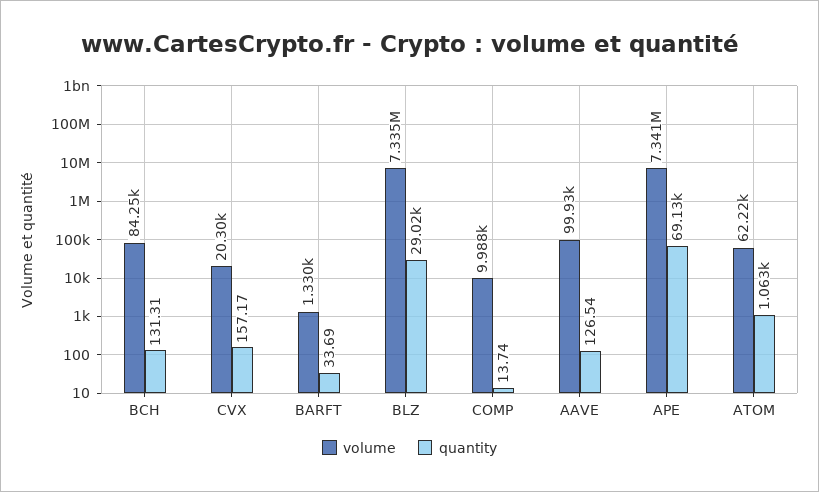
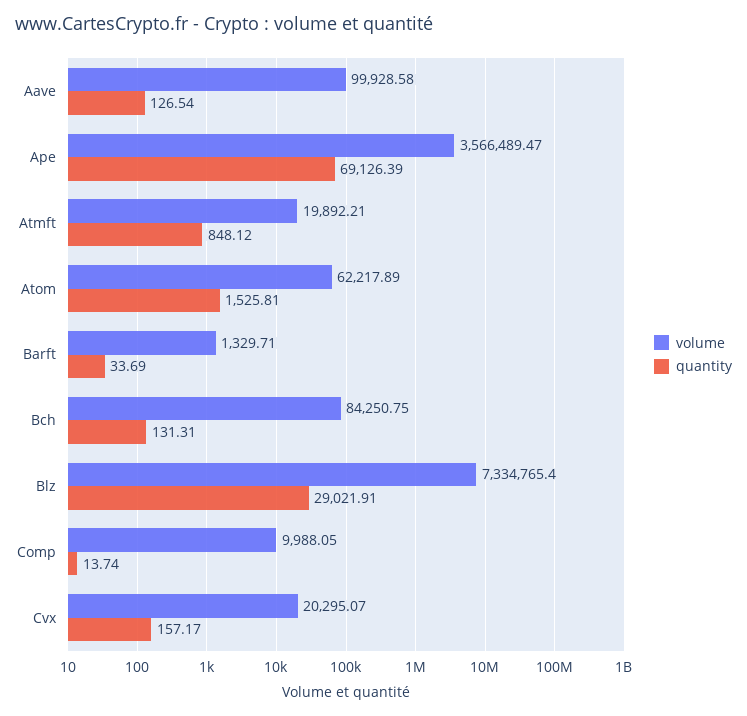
volume, APE: 7341000 -> 3566489.47
quantity, ATOM: 1063 -> 1525.81
volume, Atmft: none -> 19892.21
quantity, Atmft: none -> 848.12

